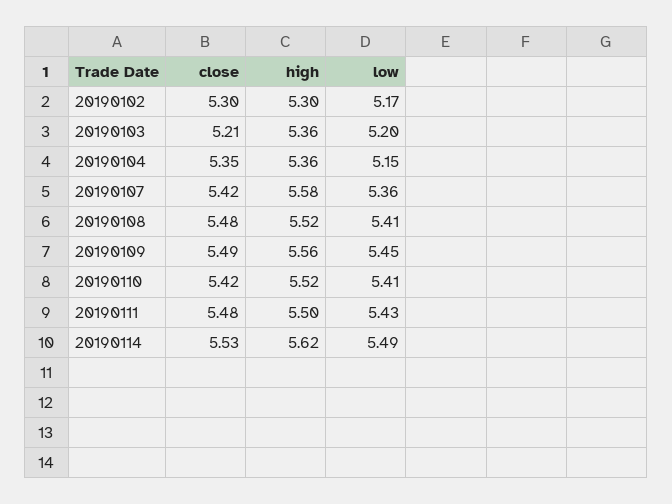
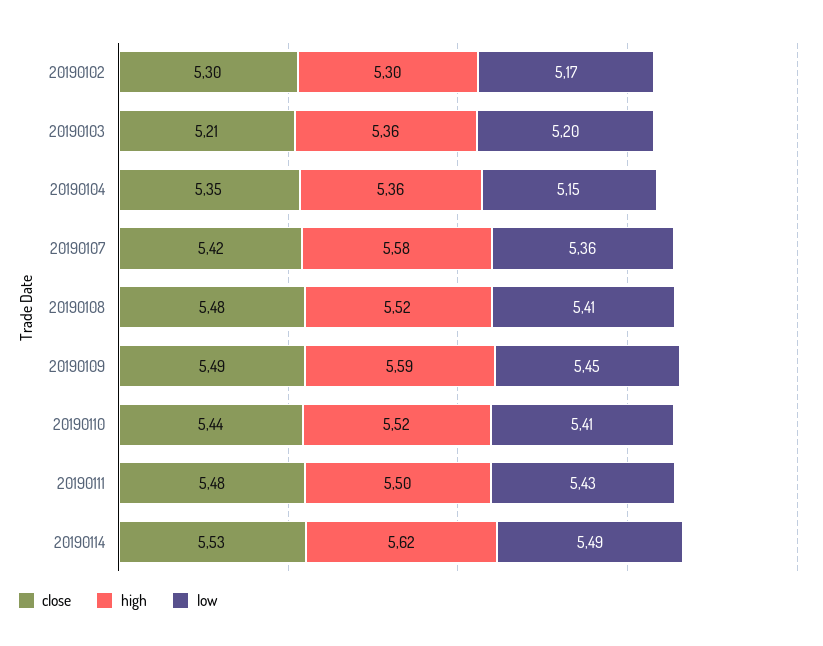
high, 20190109: 5.56 -> 5.59
close, 20190110: 5.42 -> 5.44

